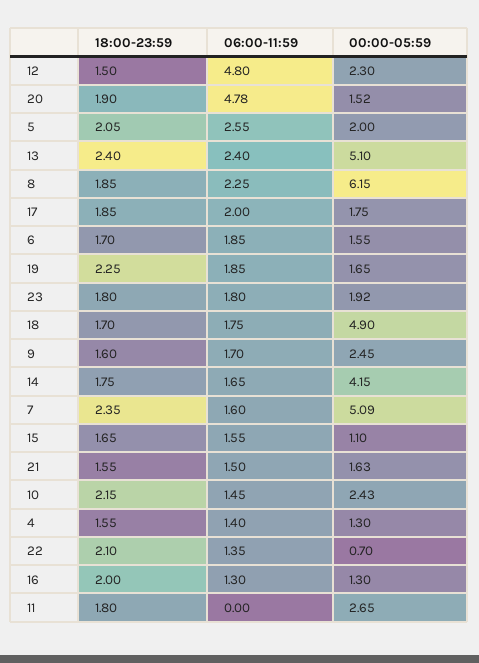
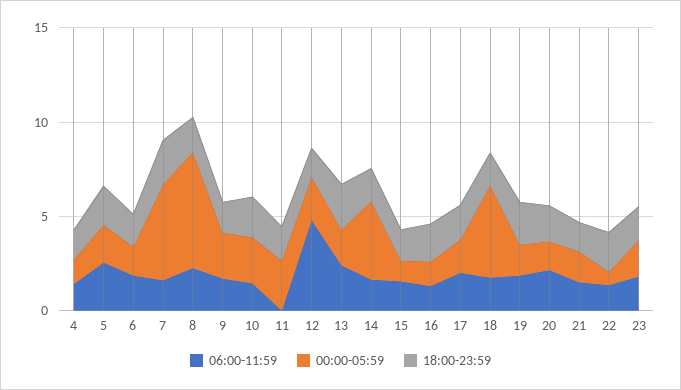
06:00-11:59, 20: 4.78 -> 2
00:00-05:59, 13: 5.1 -> 2

